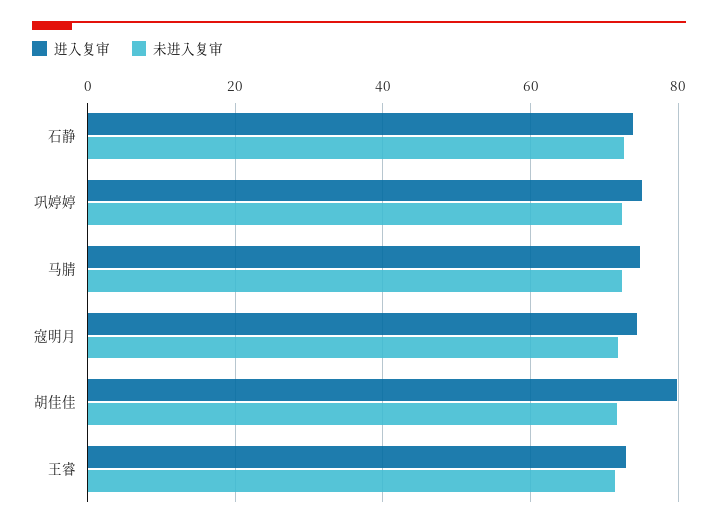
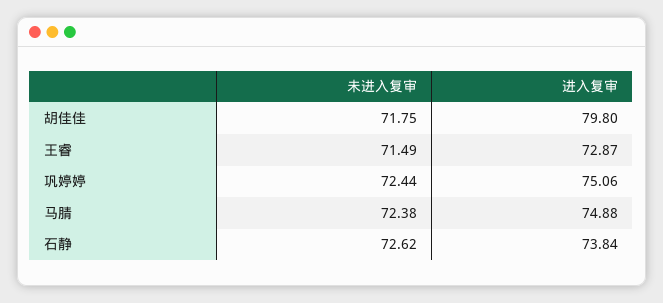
进入复审, 寇明月: 74 -> none
未进入复审, 寇明月: 72 -> none

